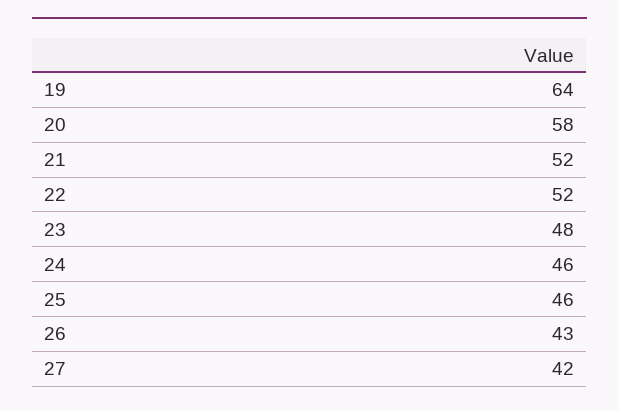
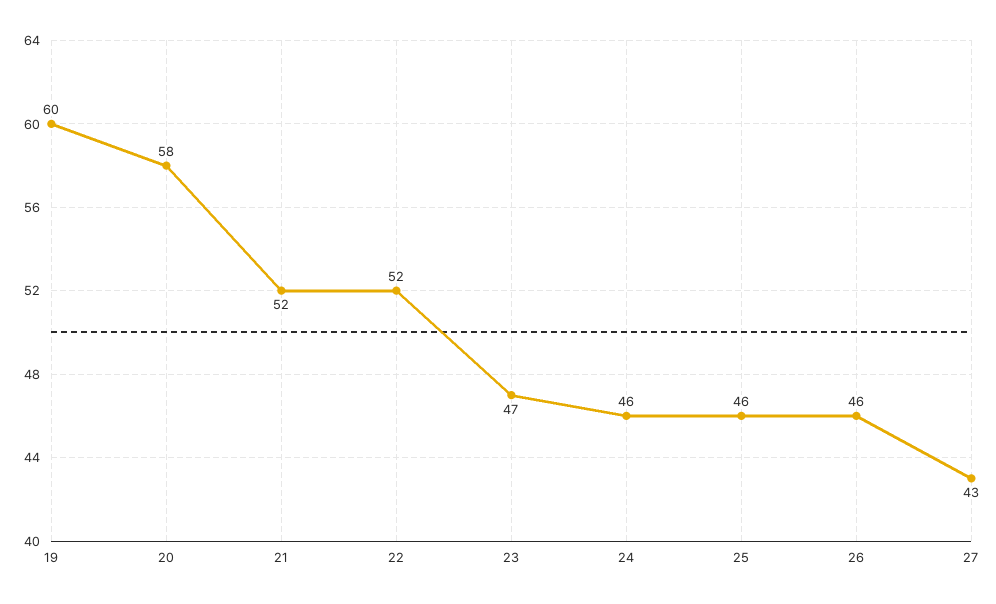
19: 64 -> 60
23: 48 -> 47
26: 43 -> 46
27: 42 -> 43

